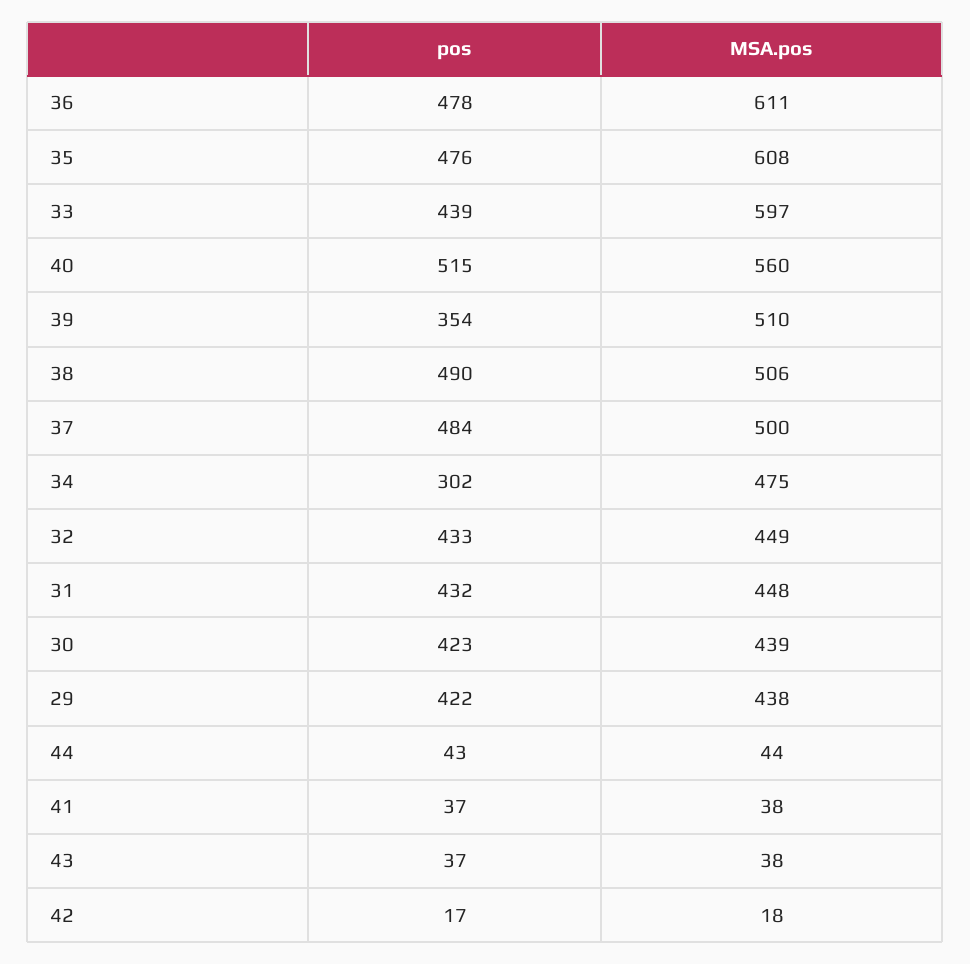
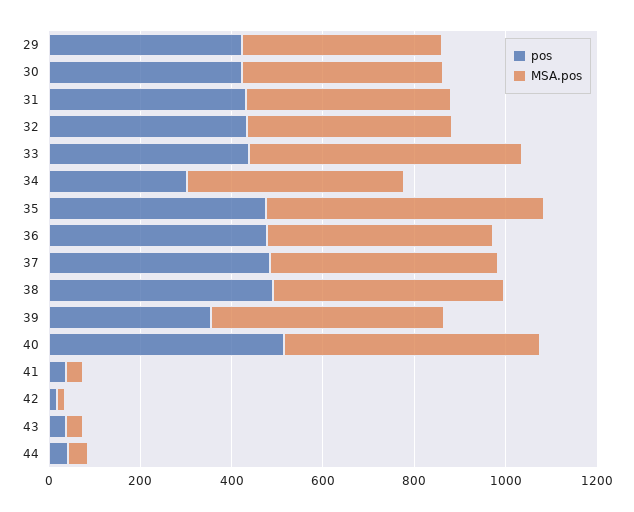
MSA.pos, 36: 611 -> 500

